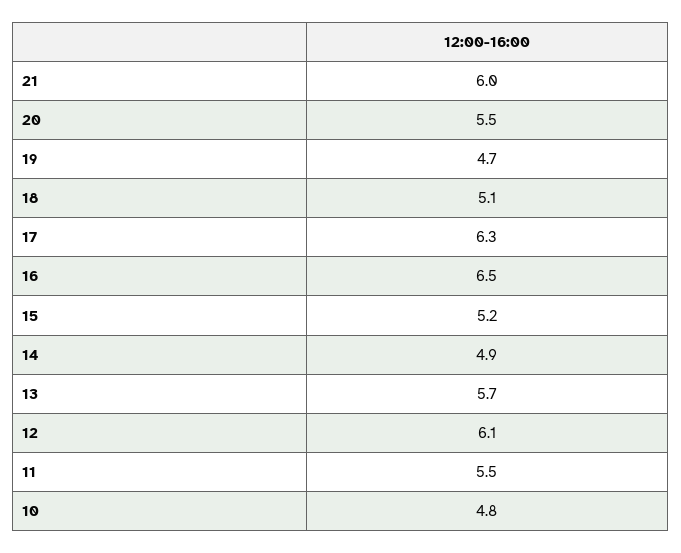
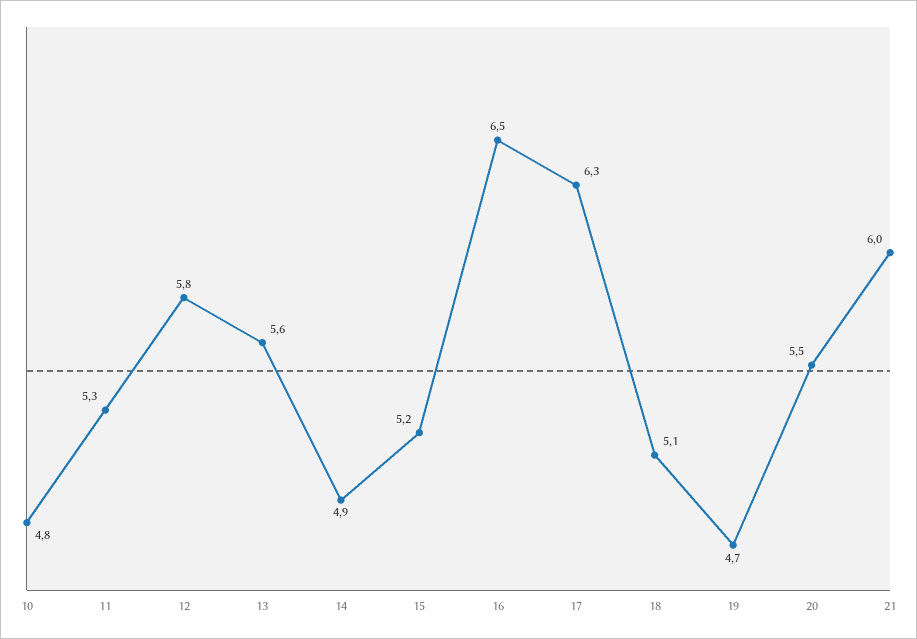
13: 5.7 -> 5.6
12: 6.1 -> 5.8
11: 5.5 -> 5.3

